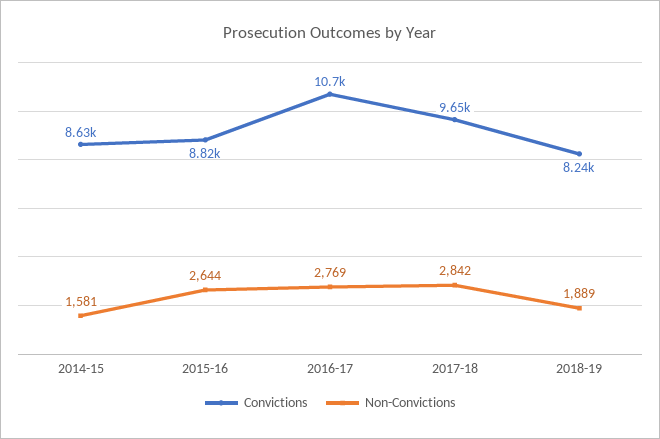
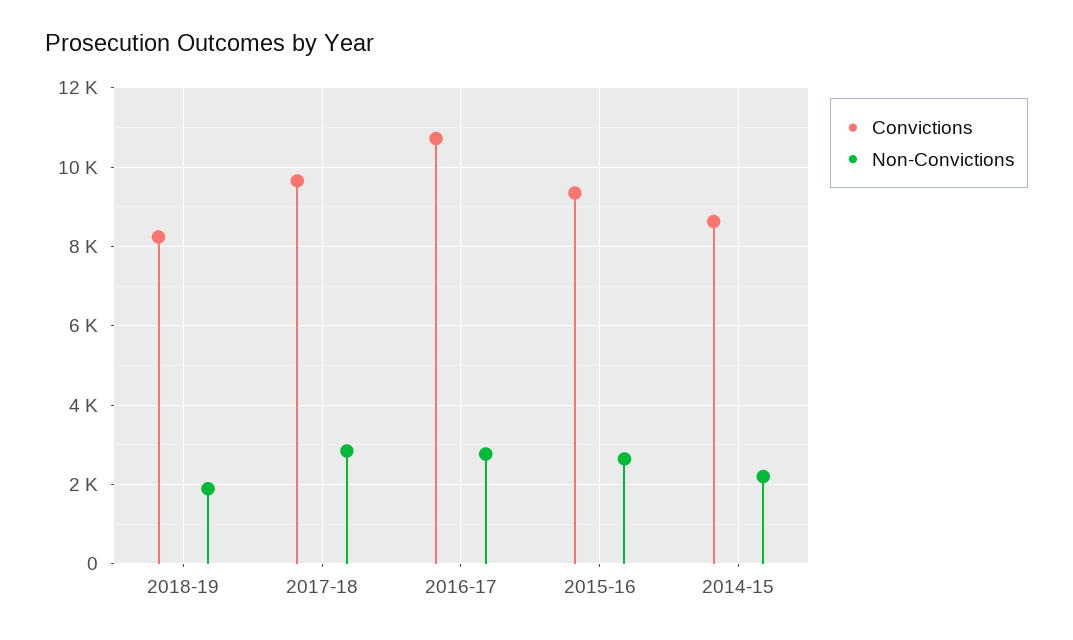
Non-Convictions, 2014-15: 1581 -> 2200
Convictions, 2015-16: 8820 -> 9400

